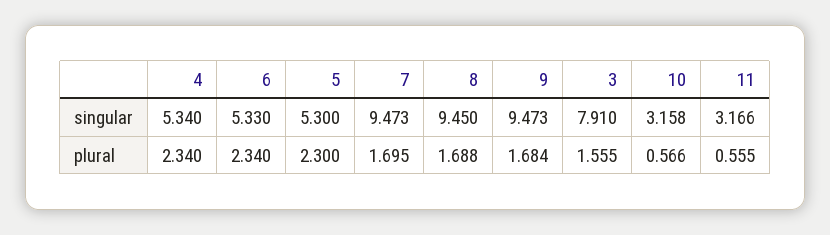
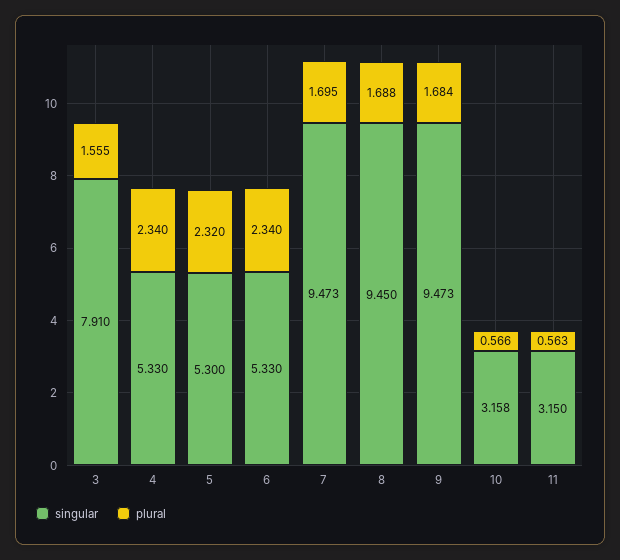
singular, 4: 5.34 -> 5.33
singular, 11: 3.166 -> 3.15
plural, 5: 2.3 -> 2.32
plural, 11: 0.555 -> 0.563

